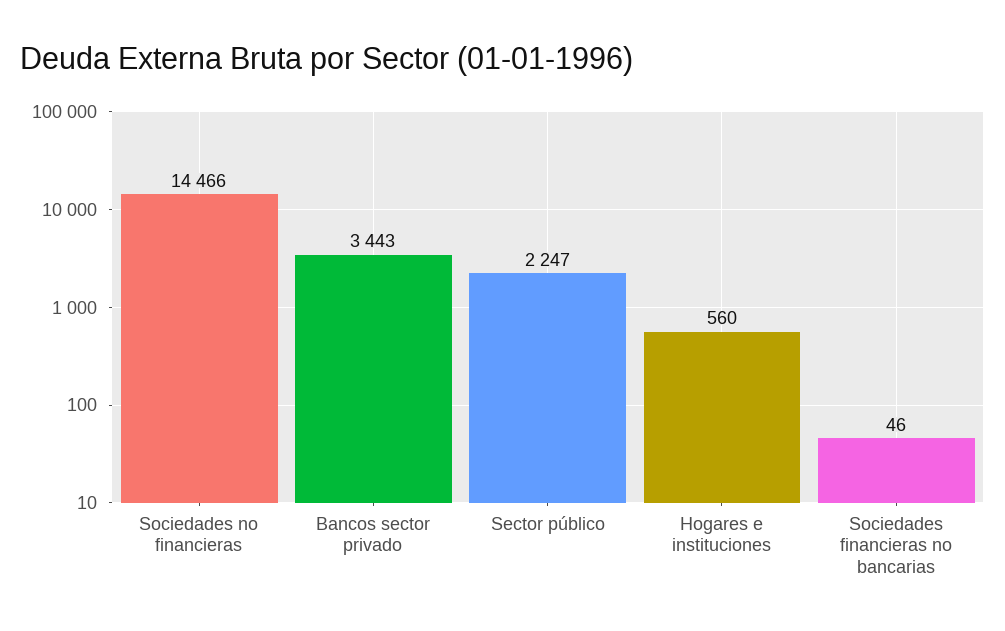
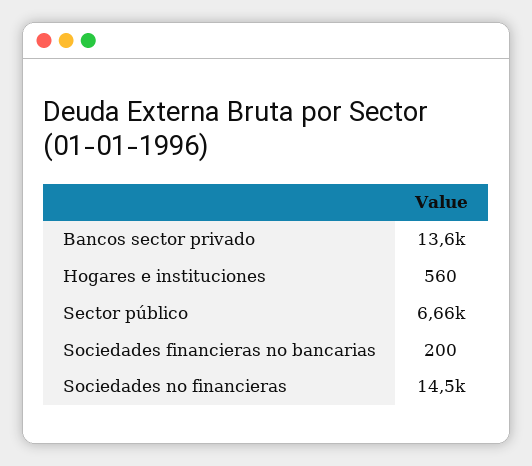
Bancos sector privado: 3443 -> 13600
Sector público: 2247 -> 6660
Sociedades financieras no bancarias: 46 -> 200

